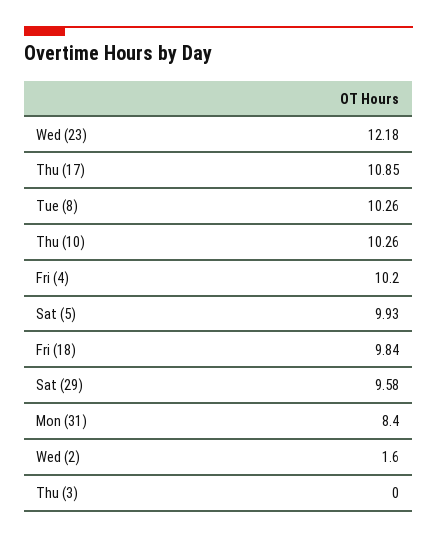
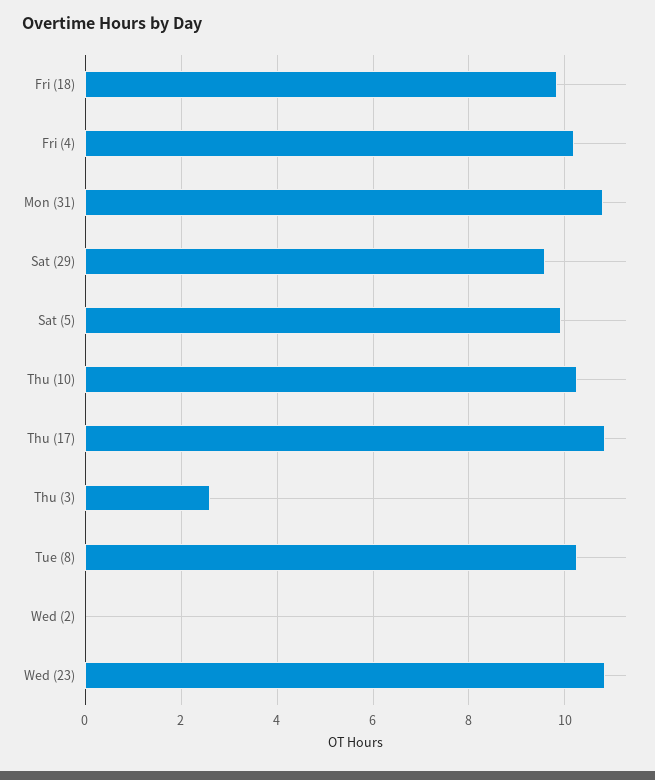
Wed (23): 12.18 -> 10.8
Mon (31): 8.4 -> 10.8
Wed (2): 1.6 -> 0
Thu (3): 0 -> 2.6

